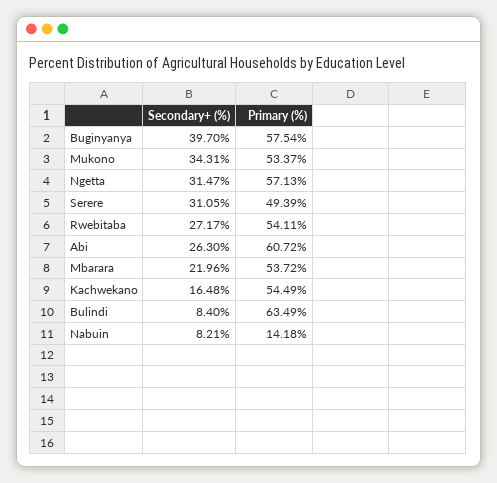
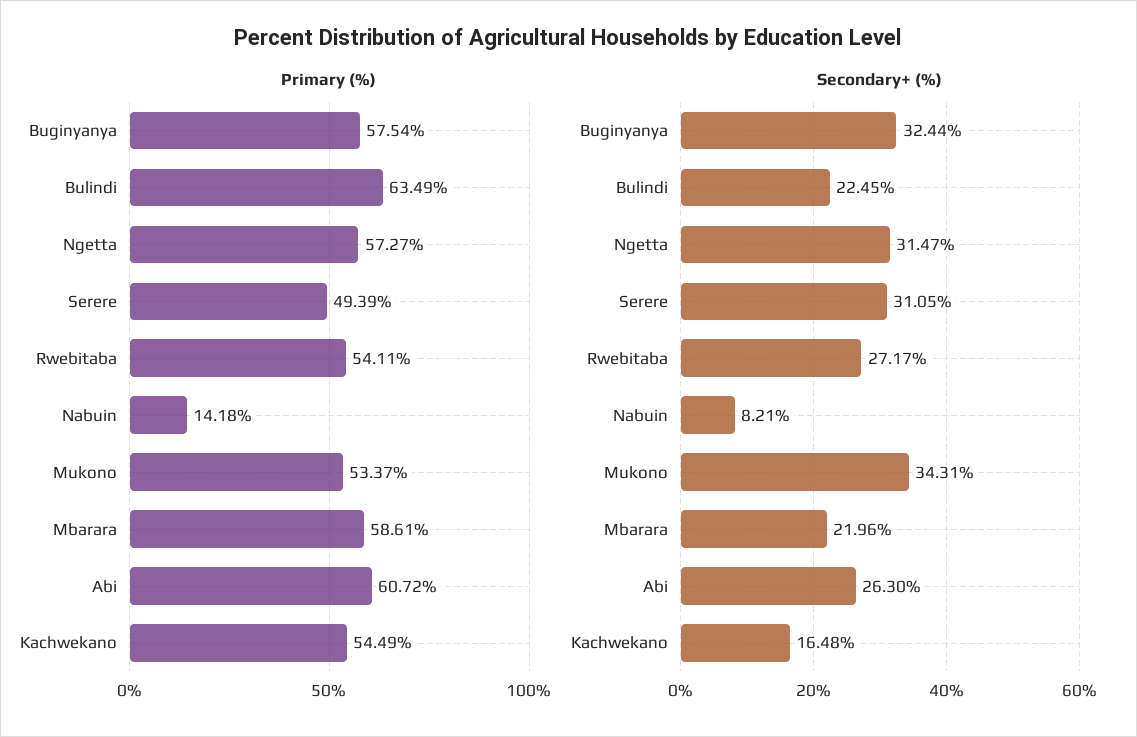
Secondary+ (%), Buginyanya: 39.7 -> 32.44
Primary (%), Ngetta: 57.13 -> 57.27
Primary (%), Mbarara: 53.72 -> 58.61
Secondary+ (%), Bulindi: 8.4 -> 22.45

